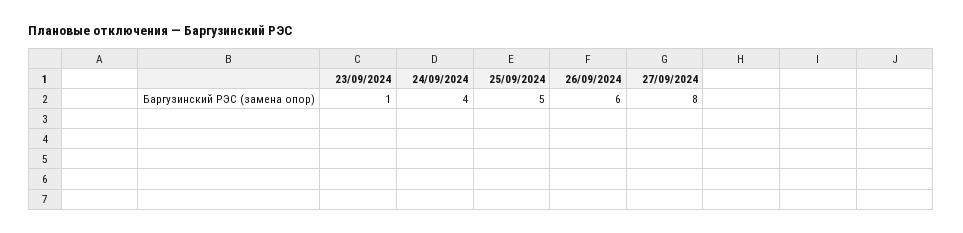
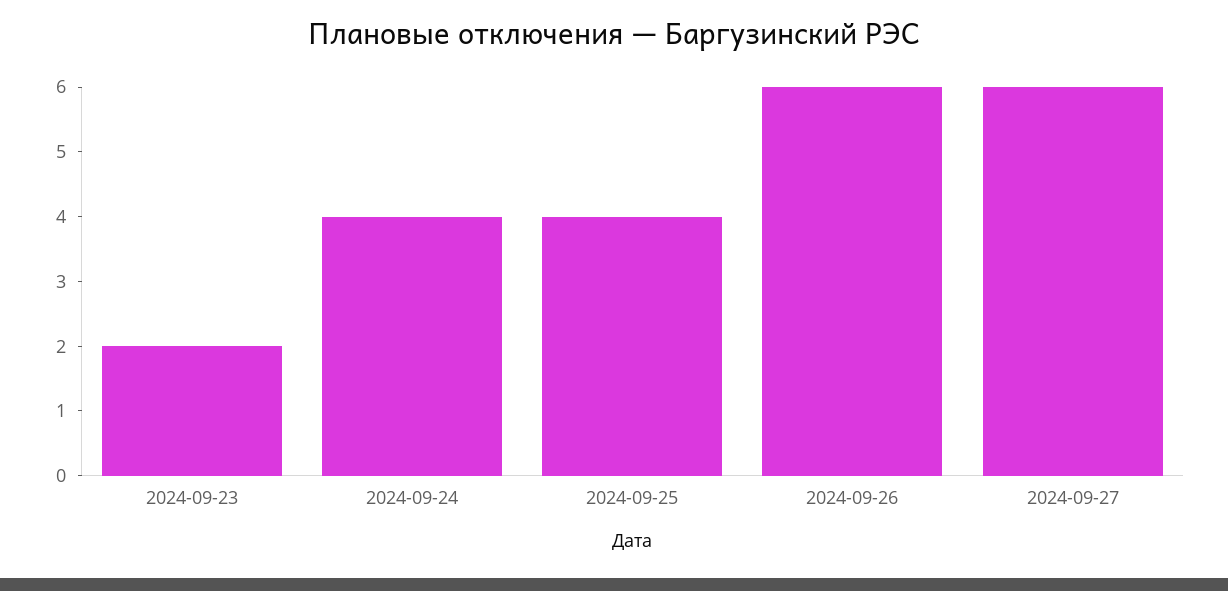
23/09/2024: 1 -> 2
25/09/2024: 5 -> 4
27/09/2024: 8 -> 6

